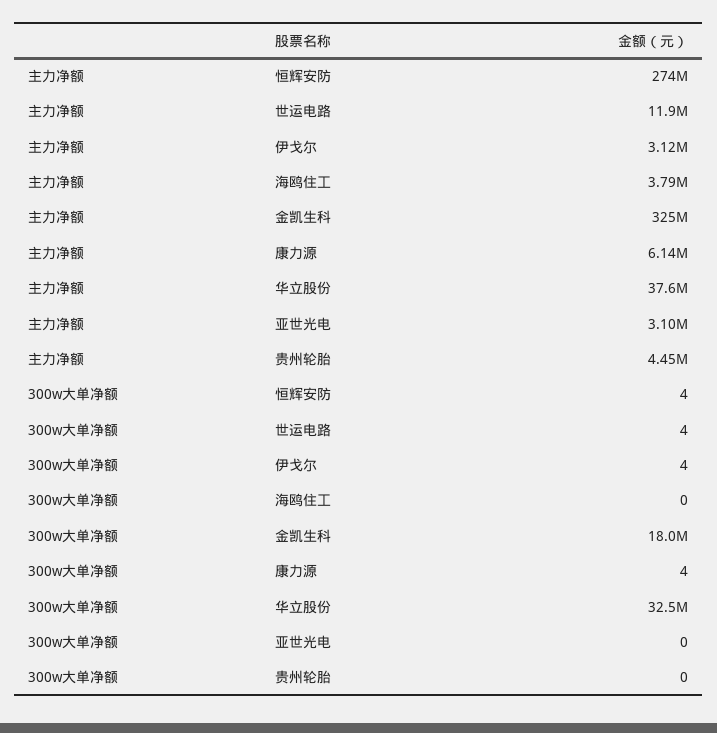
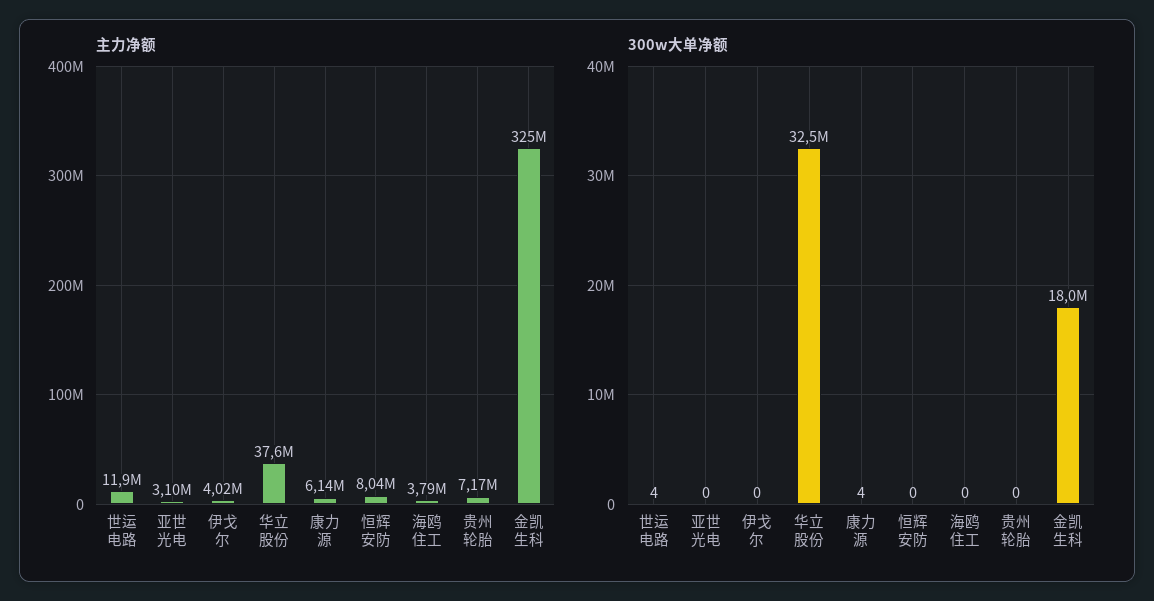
主力净额, 恒辉安防: 274000000 -> 8040000
主力净额, 伊戈尔: 3120000 -> 4020000
主力净额, 贵州轮胎: 4450000 -> 7170000
300w大单净额, 恒辉安防: 4 -> 0
300w大单净额, 伊戈尔: 4 -> 0

